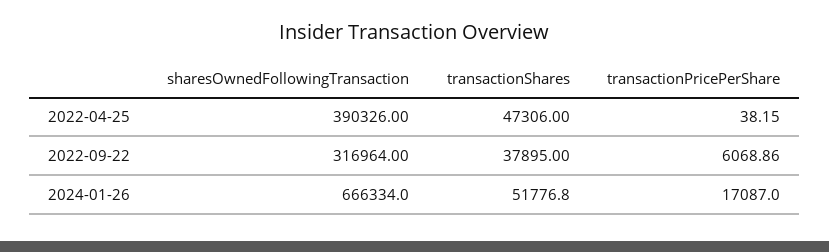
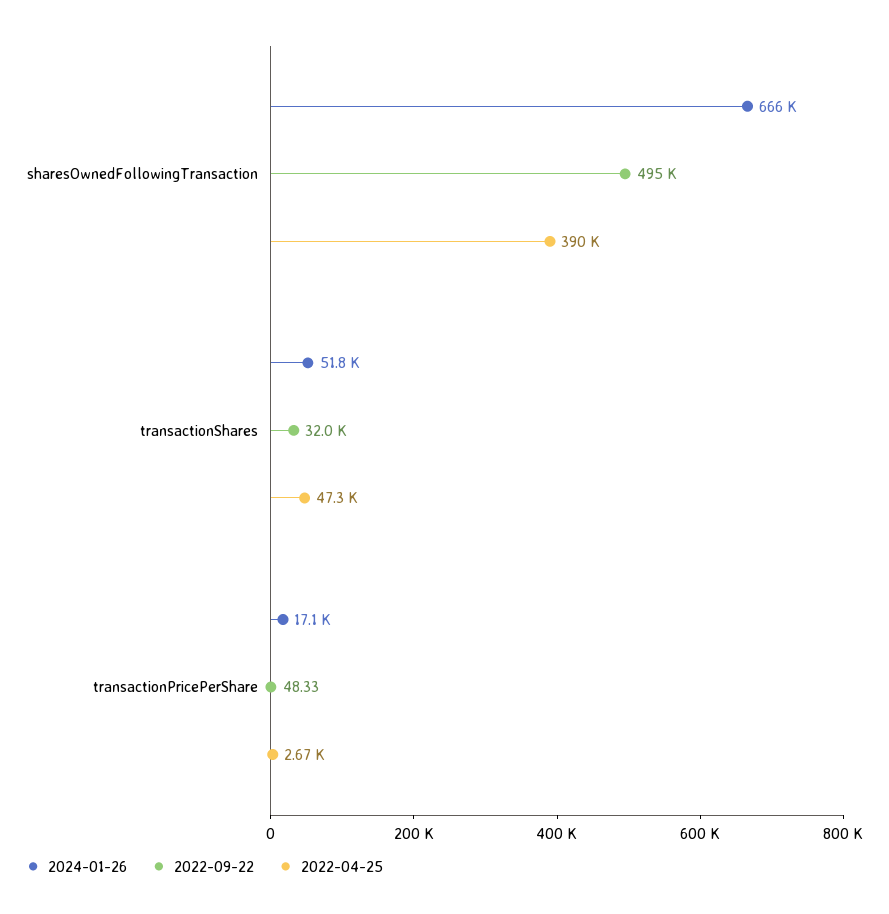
2022-04-25, transactionPricePerShare: 38.15 -> 2670
2022-09-22, sharesOwnedFollowingTransaction: 316964 -> 495000
2022-09-22, transactionShares: 37895 -> 32000
2022-09-22, transactionPricePerShare: 6068.86 -> 48.33

